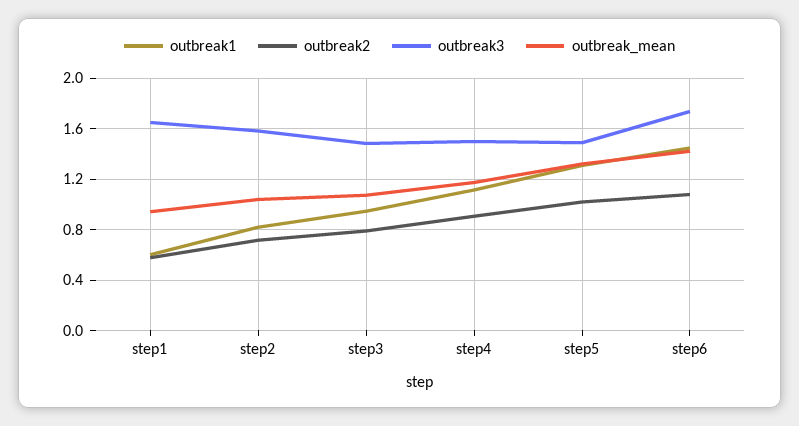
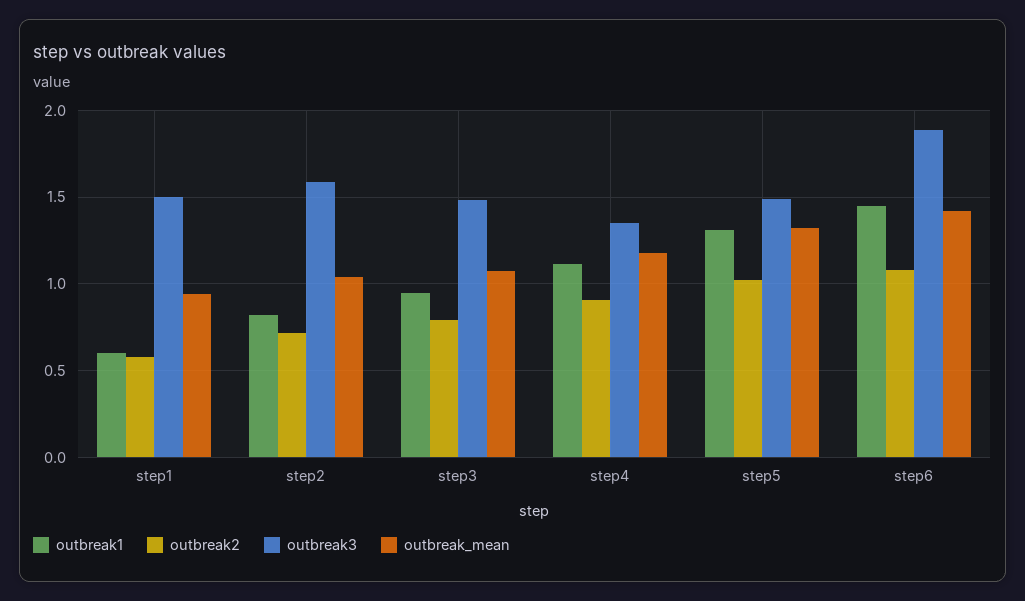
outbreak3, step1: 1.65 -> 1.5
outbreak3, step4: 1.5 -> 1.35
outbreak3, step6: 1.75 -> 1.9

